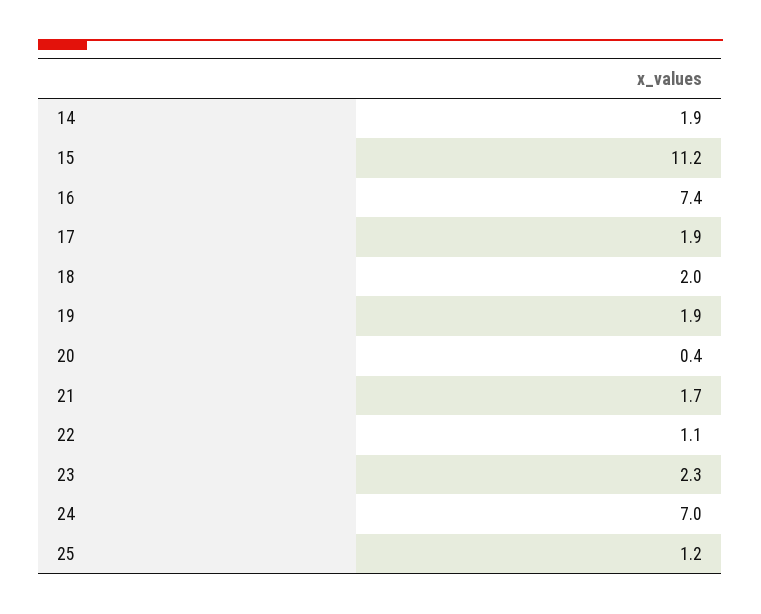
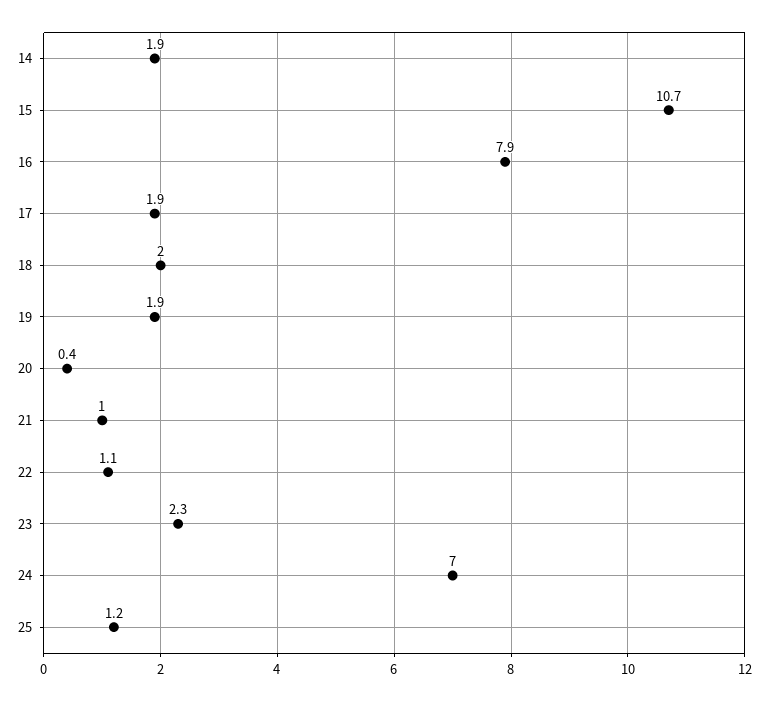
15: 11.2 -> 10.7
16: 7.4 -> 7.9
21: 1.7 -> 1

